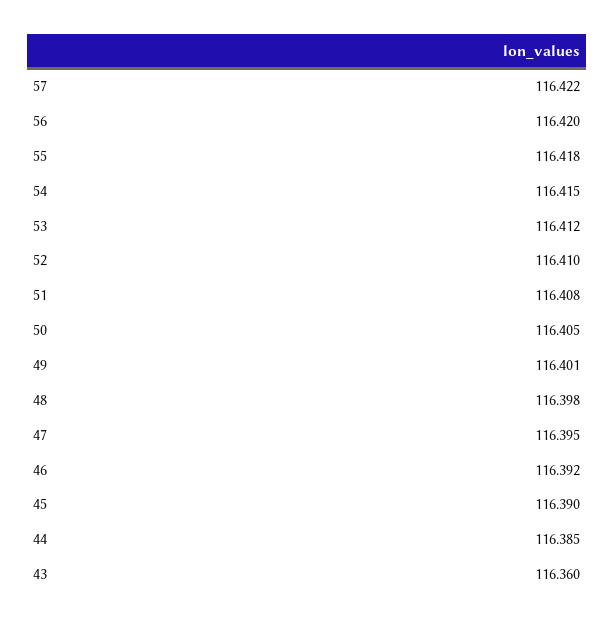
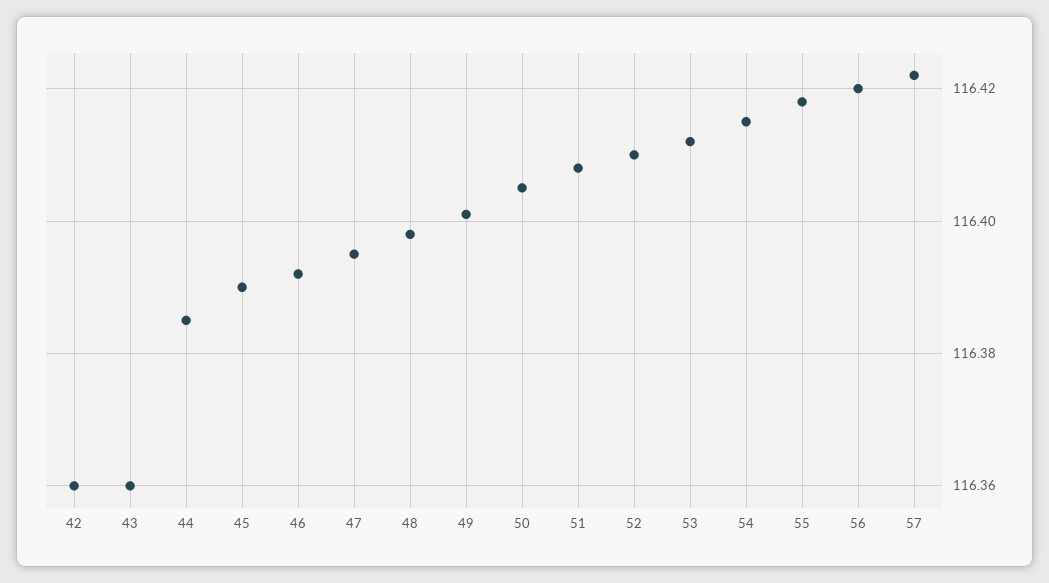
42: none -> 116.36

